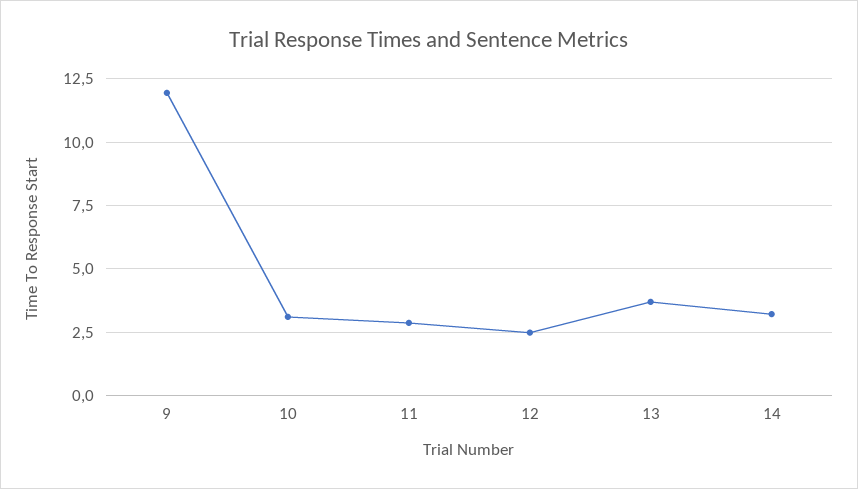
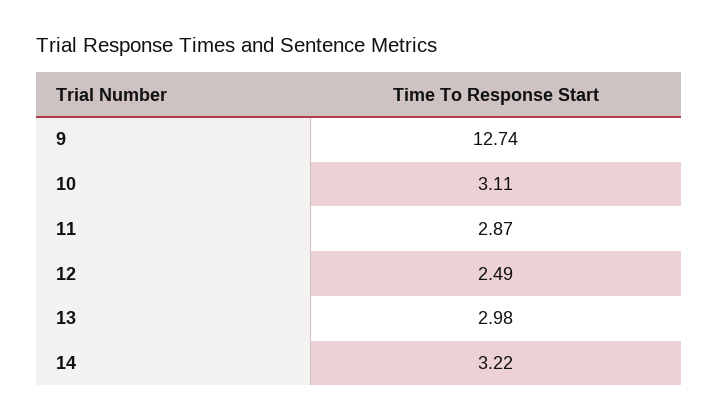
9: 12 -> 12.74
13: 3.75 -> 2.98

